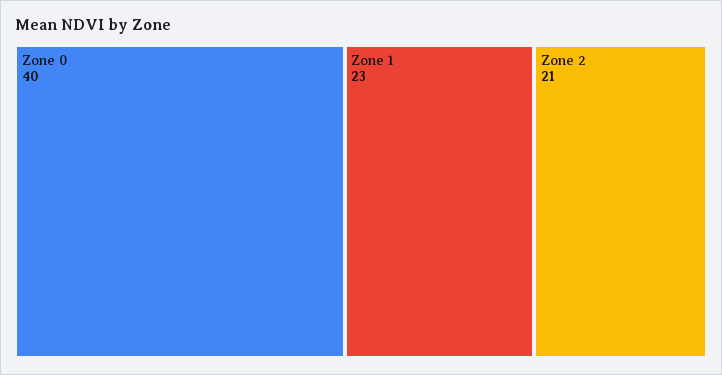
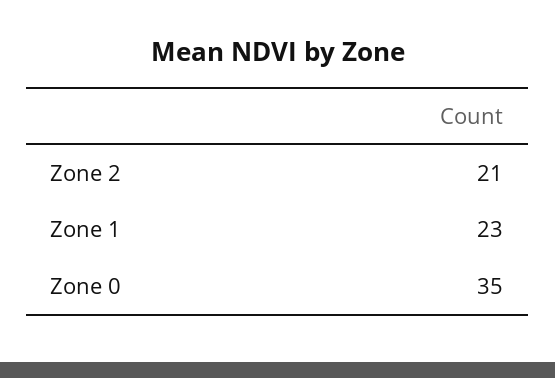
Zone 0: 40 -> 35

